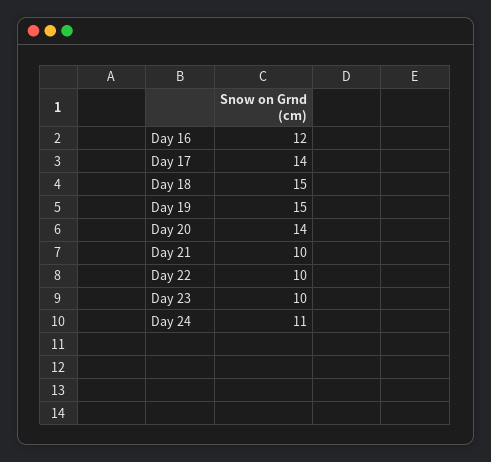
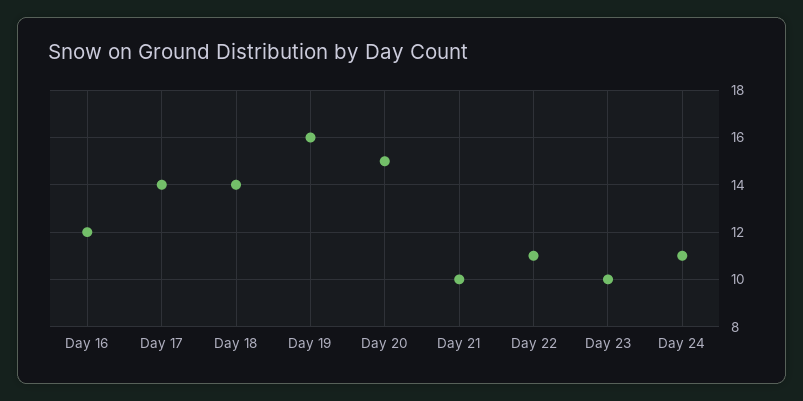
Day 18: 15 -> 14
Day 19: 15 -> 16
Day 20: 14 -> 15
Day 22: 10 -> 11

